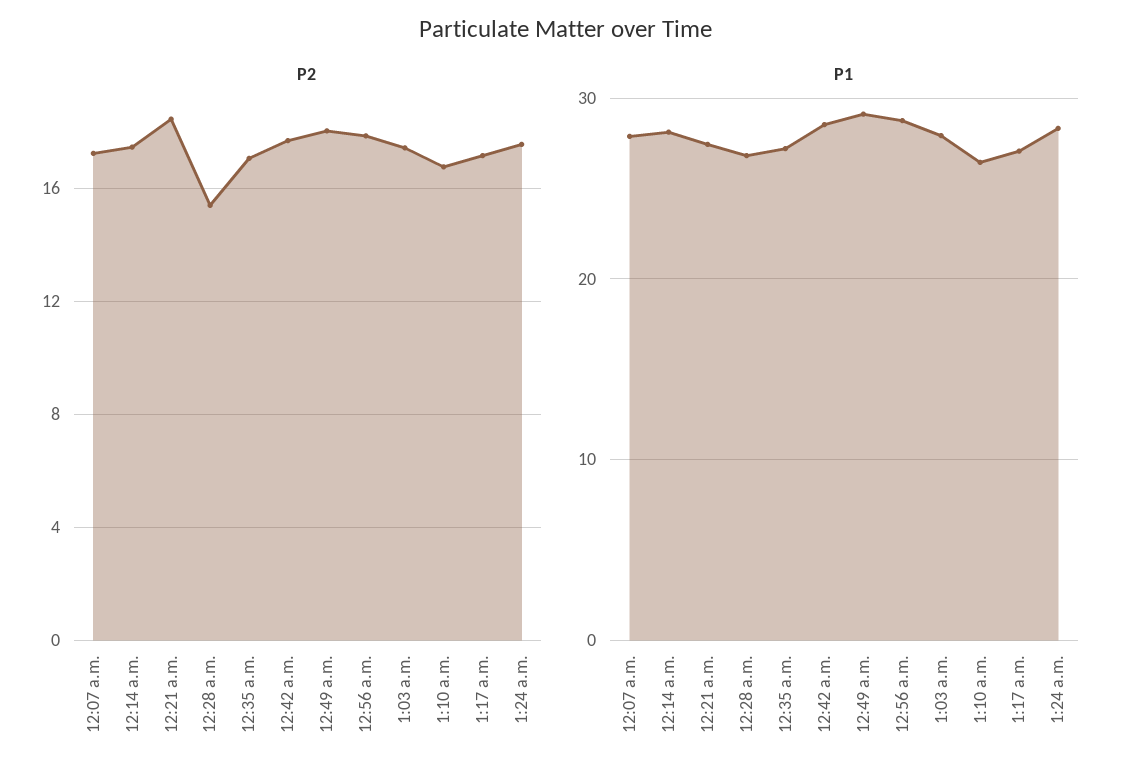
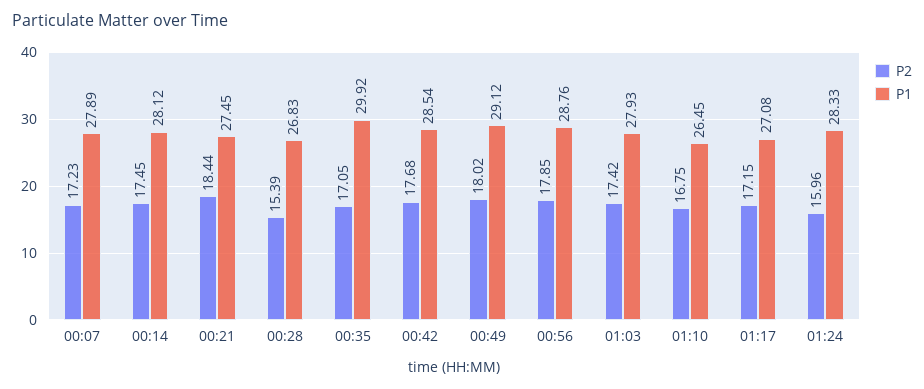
P2, 1:24 a.m.: 17.5 -> 15.96
P1, 12:35 a.m.: 27 -> 29.92

